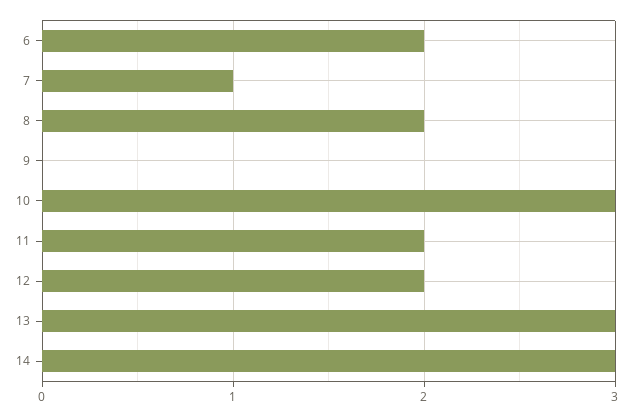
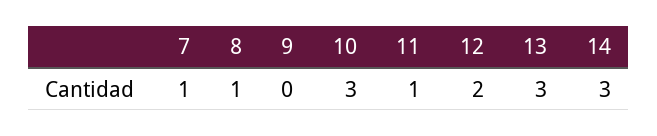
6: 2 -> none
8: 2 -> 1
11: 2 -> 1

